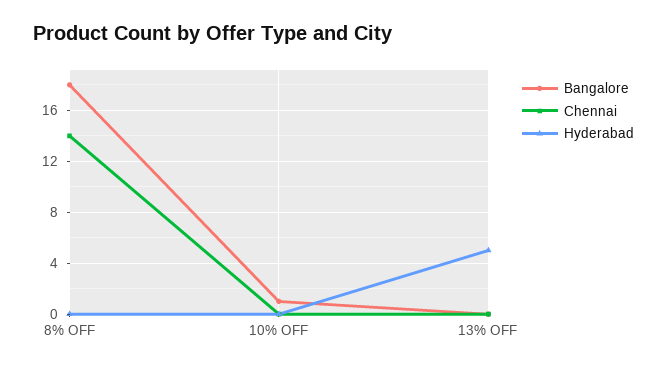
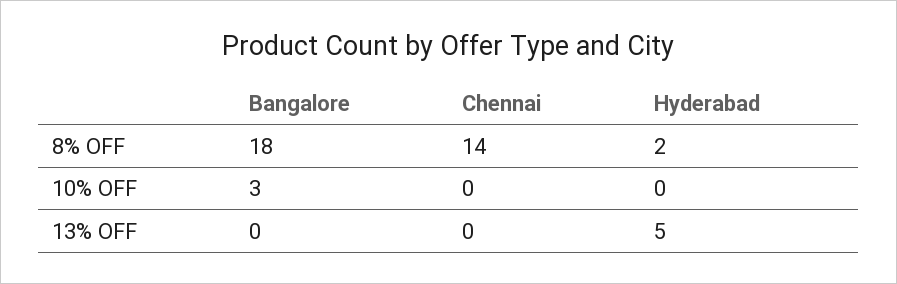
Hyderabad, 8% OFF: 0 -> 2
Bangalore, 10% OFF: 1 -> 3

